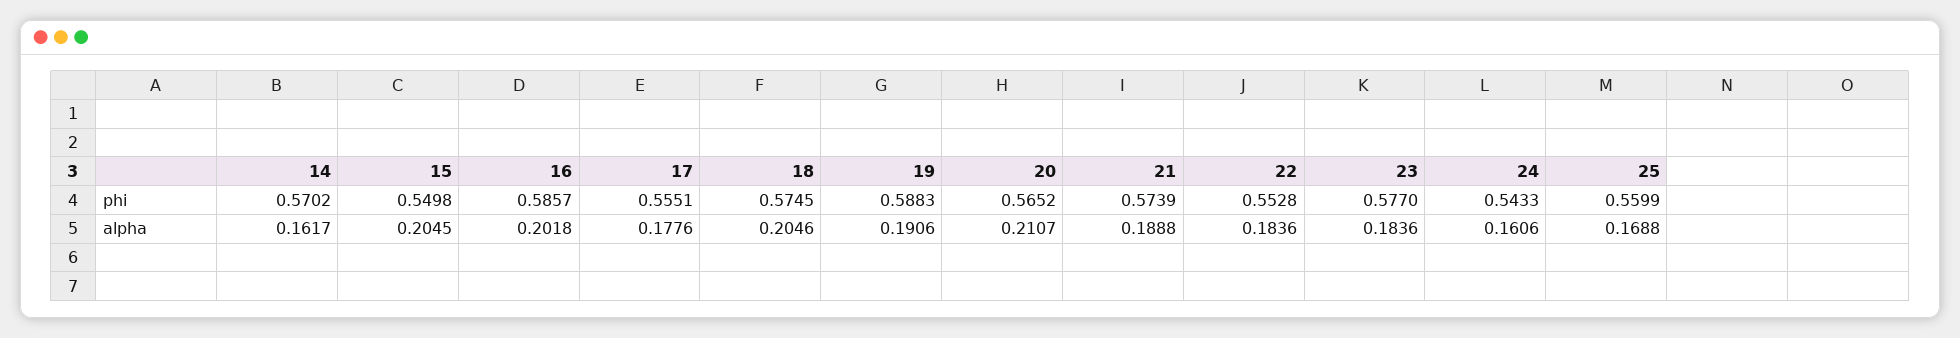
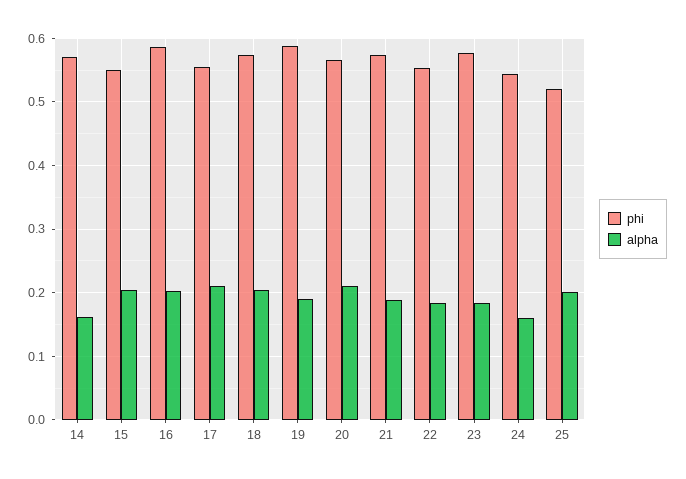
phi, 25: 0.5599 -> 0.52
alpha, 17: 0.1776 -> 0.21
alpha, 25: 0.1688 -> 0.2

